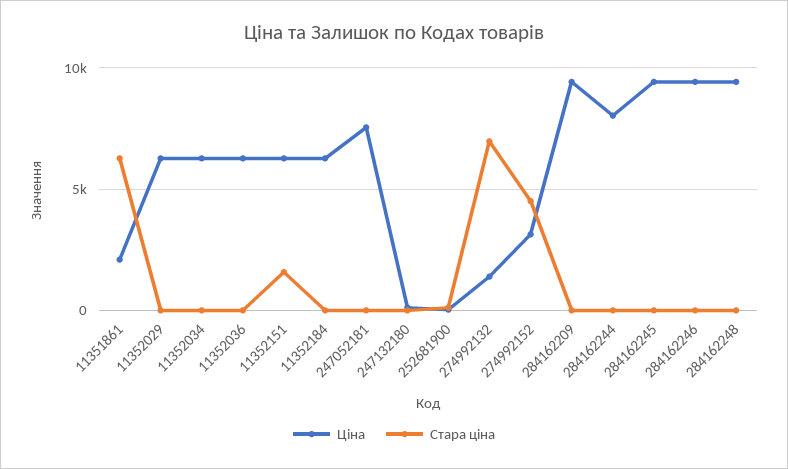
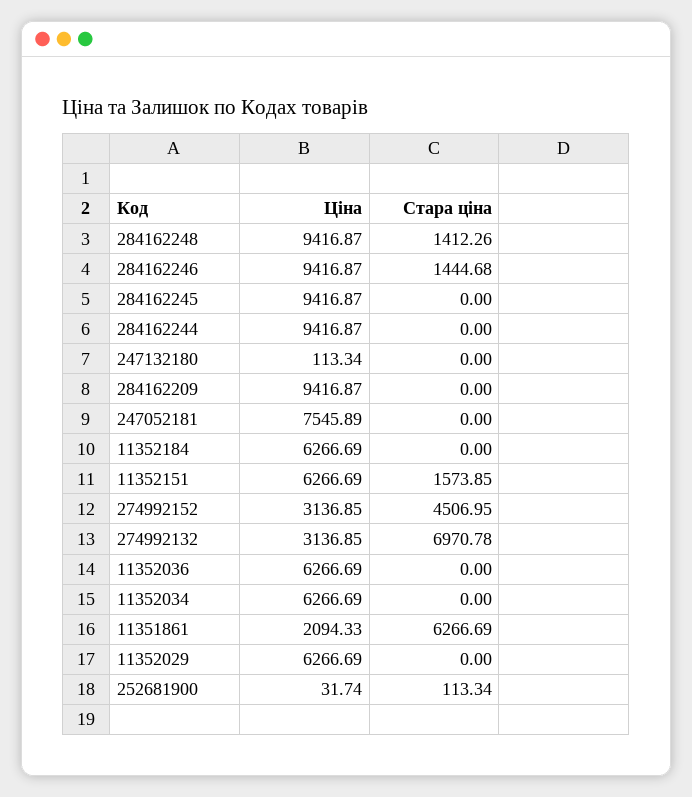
Ціна, 274992132: 1500 -> 3136.85
Ціна, 284162244: 8000 -> 9416.87
Стара ціна, 284162246: 0 -> 1444.68
Стара ціна, 284162248: 0 -> 1412.26

